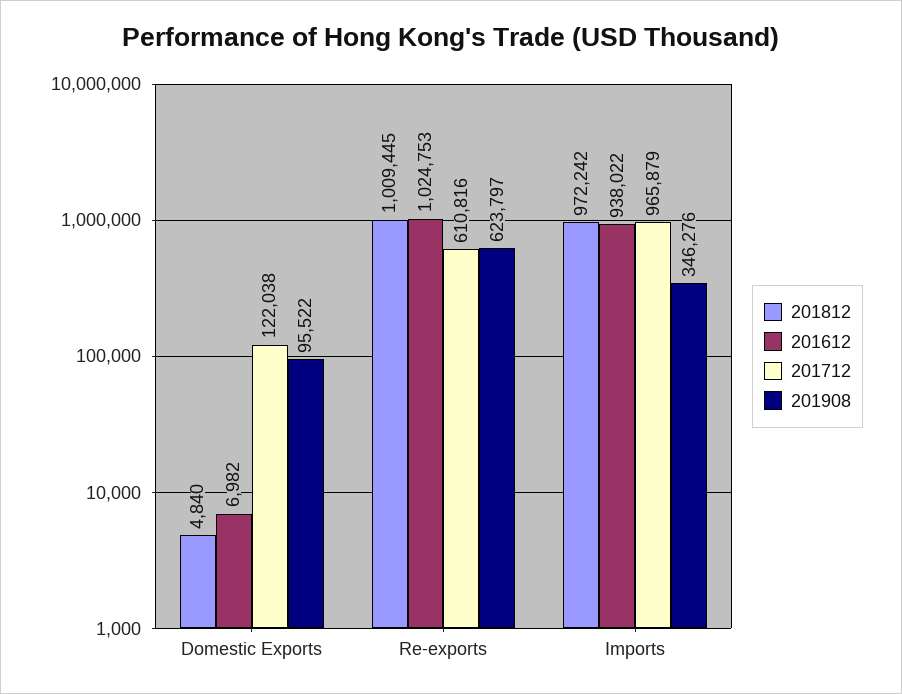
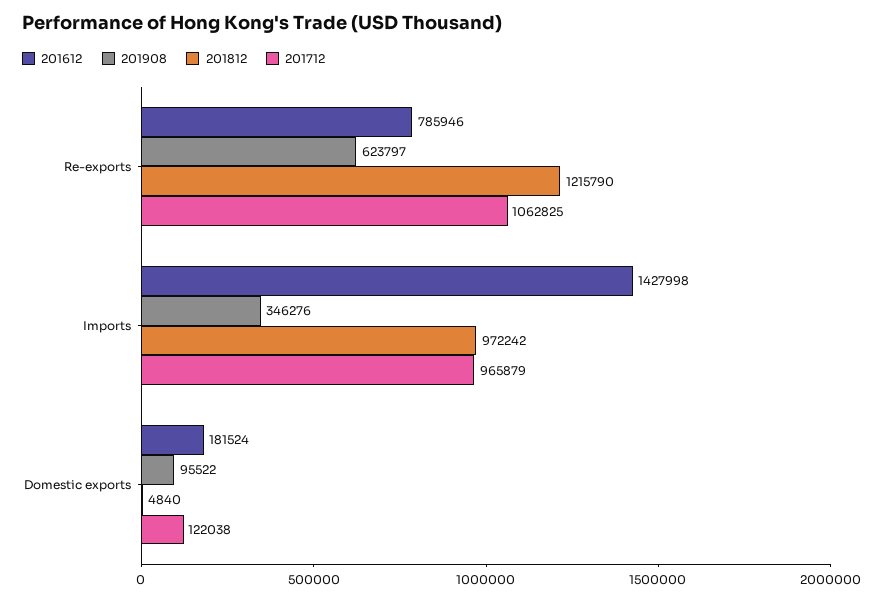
201612, Domestic Exports: 6982 -> 181524
201812, Re-exports: 1009445 -> 1215790
201612, Re-exports: 1024753 -> 785946
201712, Re-exports: 610816 -> 1062825
201612, Imports: 938022 -> 1427998

